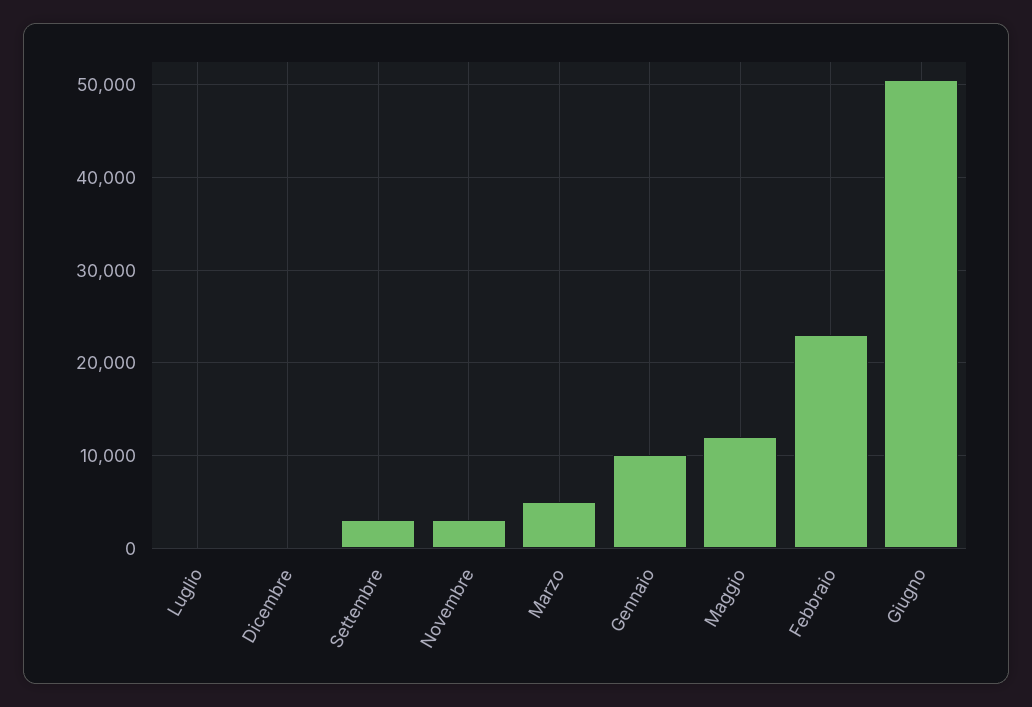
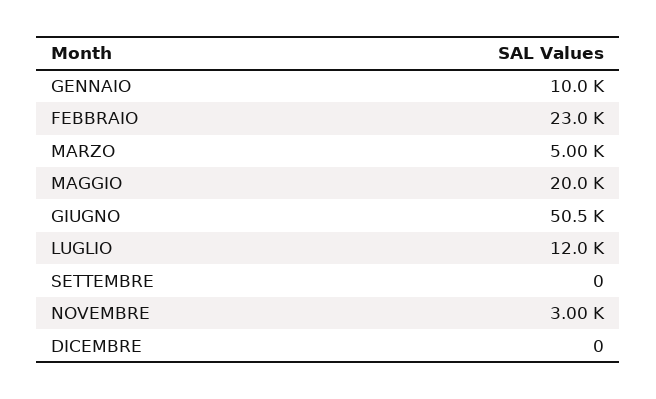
Luglio: 0 -> 12000
Settembre: 3000 -> 0
Maggio: 12000 -> 20000

